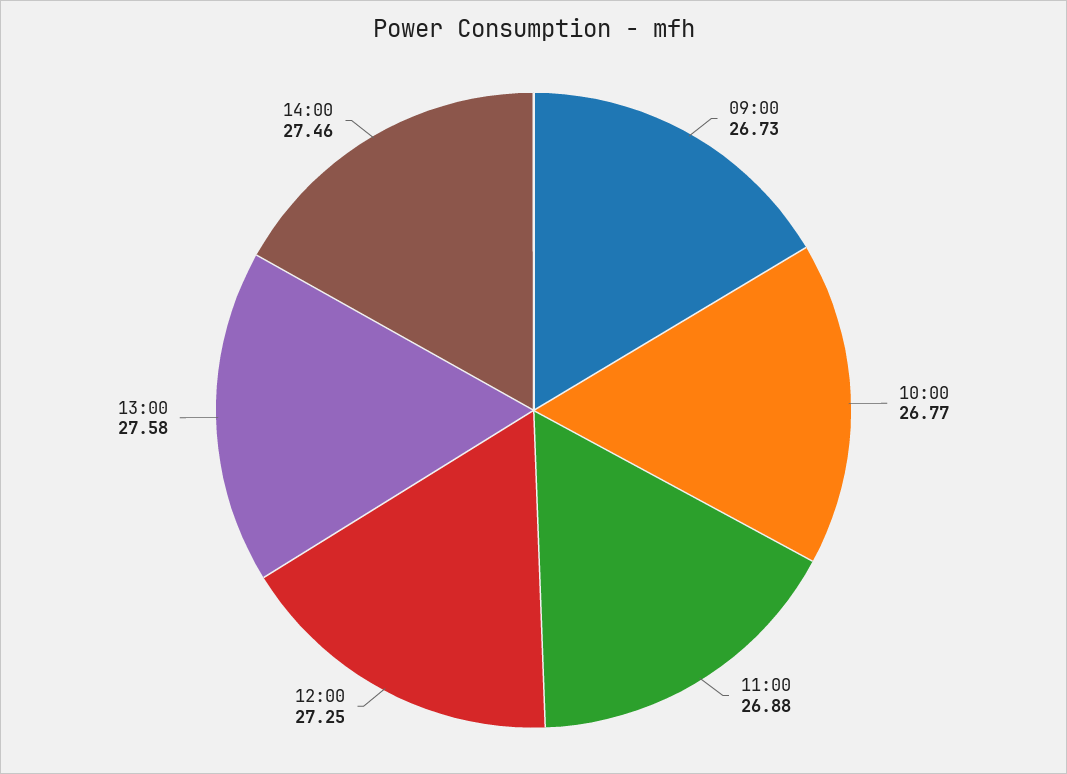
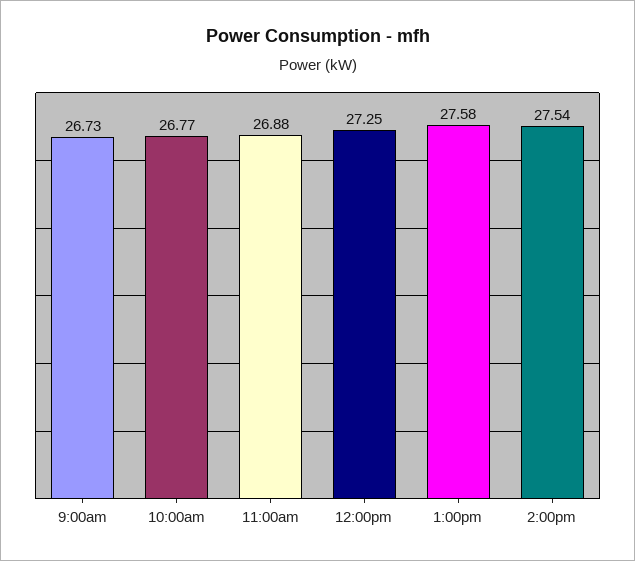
14:00: 27.46 -> 27.54

